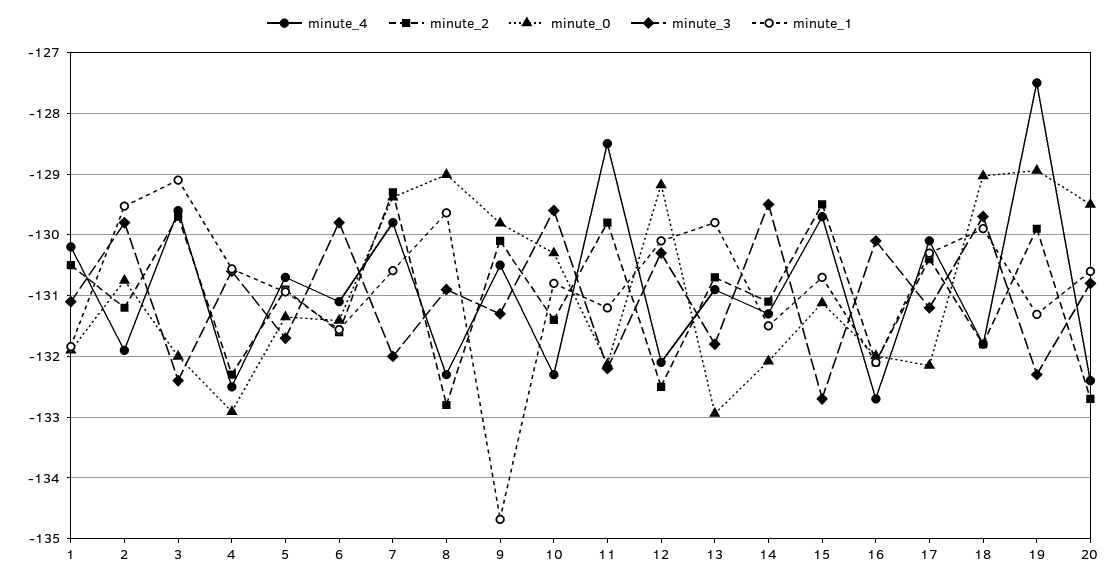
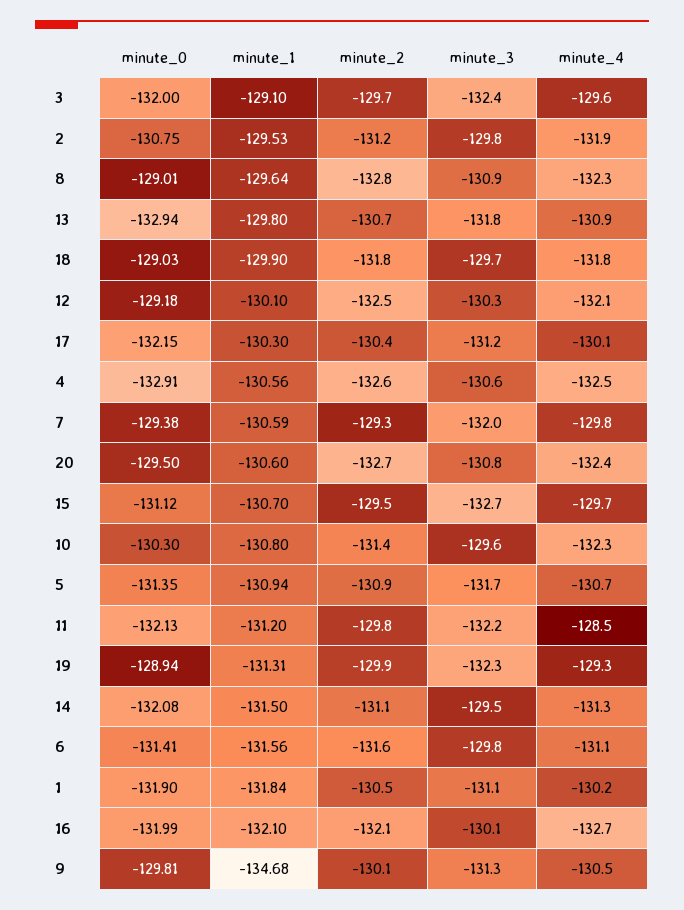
minute_2, 4: -132.3 -> -132.6
minute_4, 19: -127.5 -> -129.3

